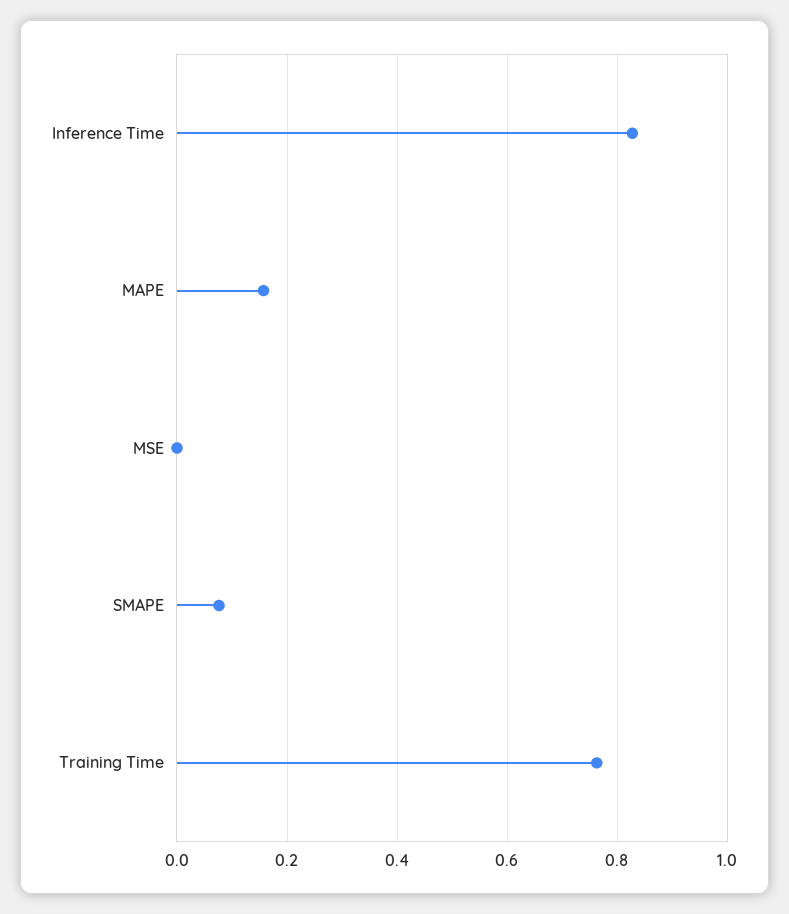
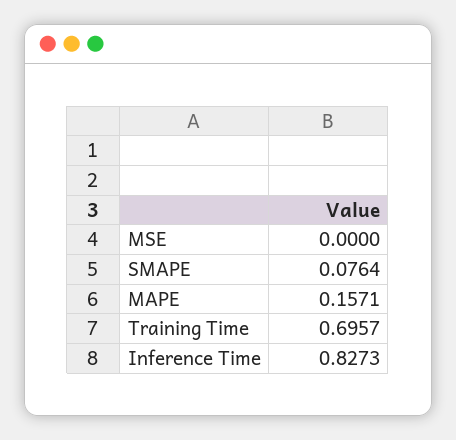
Training Time: 0.76 -> 0.6957

